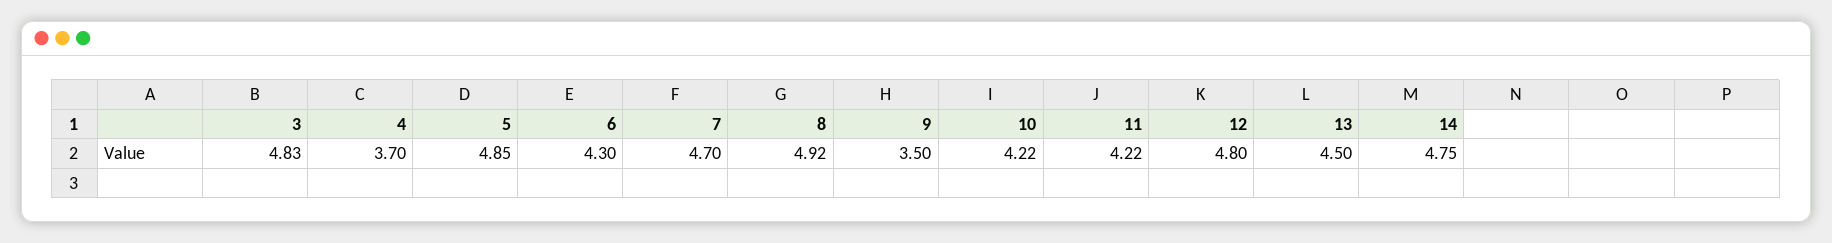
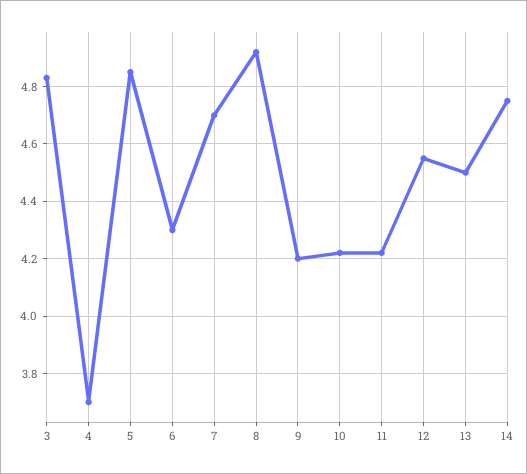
9: 3.5 -> 4.2
12: 4.8 -> 4.55

